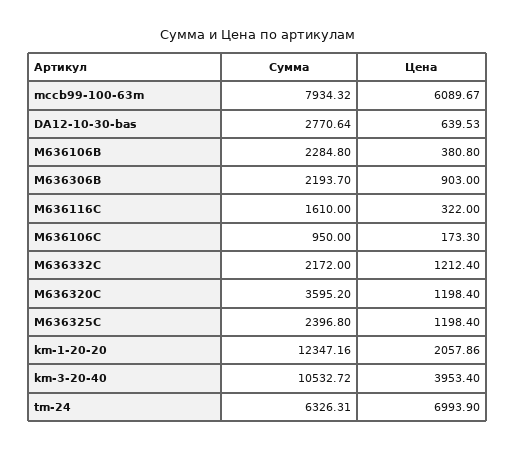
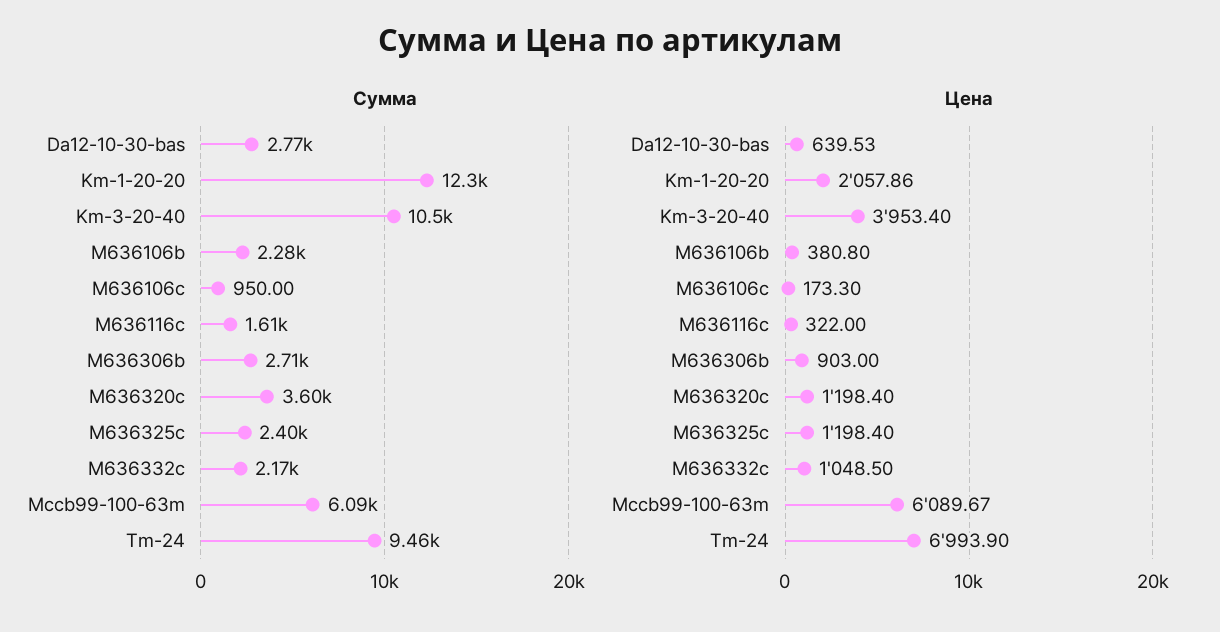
Сумма, mccb99-100-63m: 7934.32 -> 6090
Сумма, M636306B: 2193.7 -> 2710
Цена, M636332C: 1212.4 -> 1048.5
Сумма, tm-24: 6326.31 -> 9460

